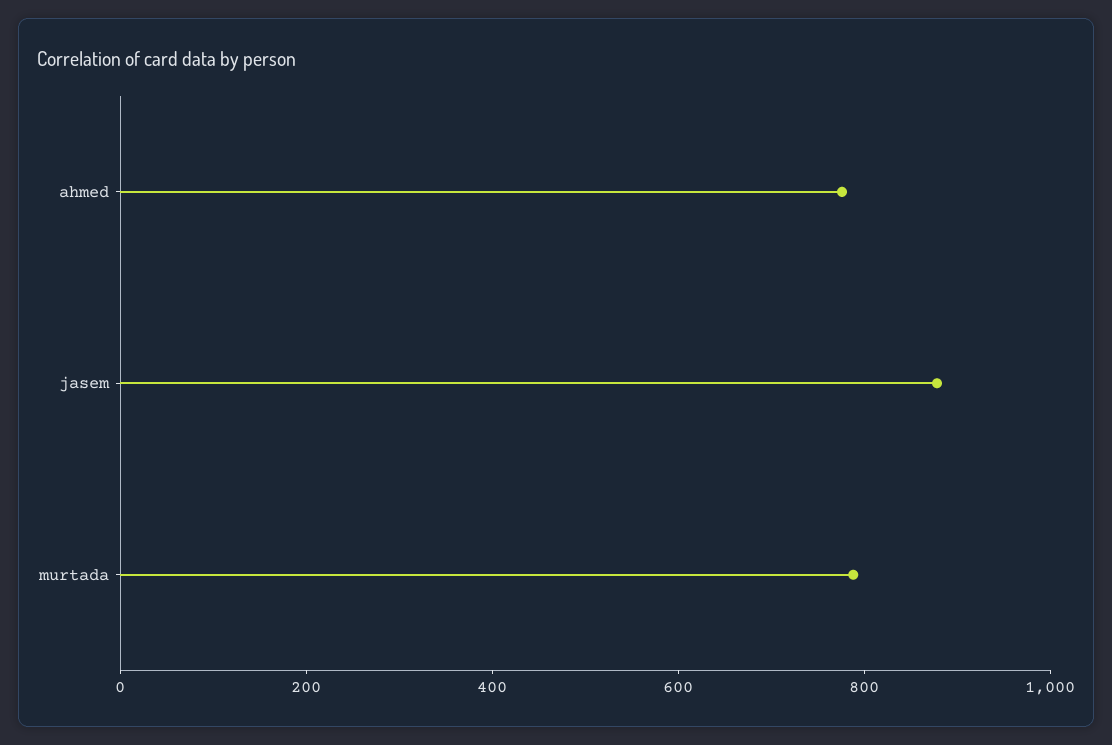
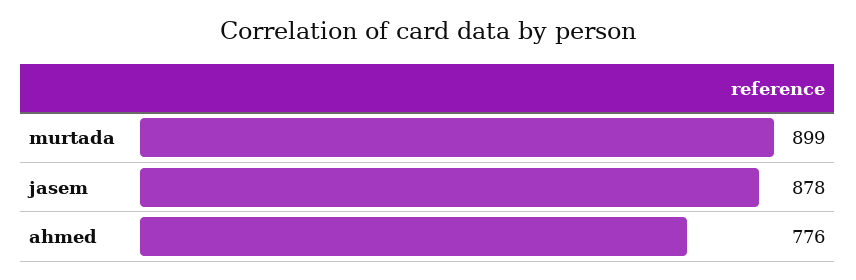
murtada: 800 -> 899

